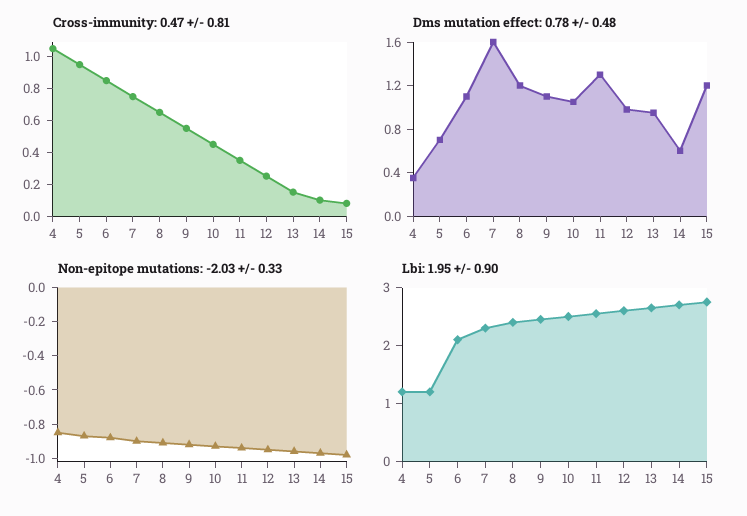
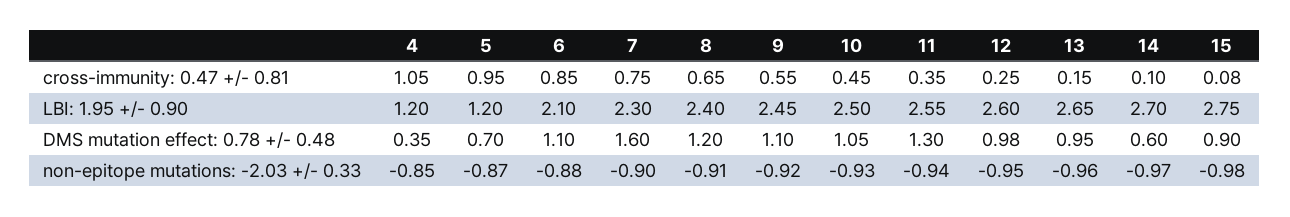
Dms mutation effect: 0.78 +/- 0.48, 15: 1.2 -> 0.9

